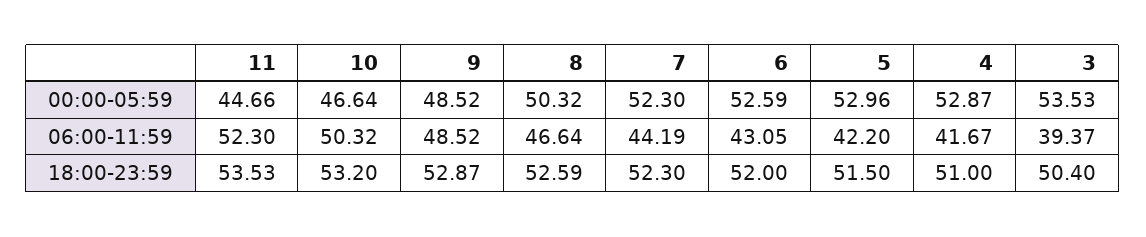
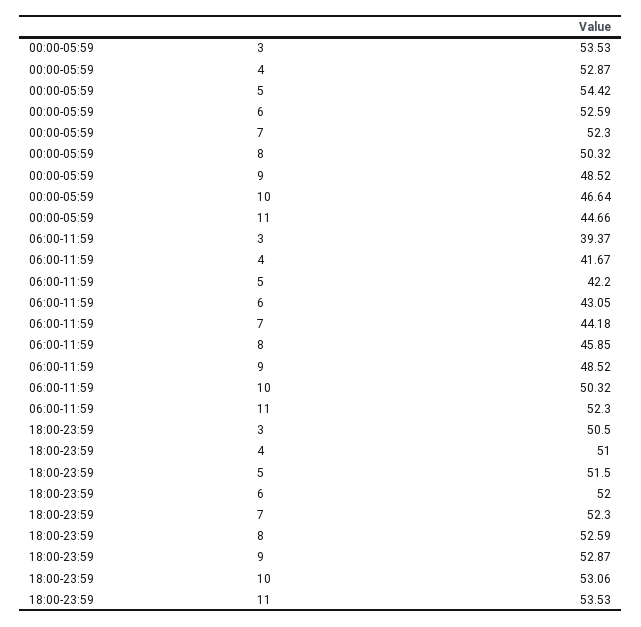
5, 00:00-05:59: 52.96 -> 54.42
8, 06:00-11:59: 46.64 -> 45.85
7, 06:00-11:59: 44.19 -> 44.18
10, 18:00-23:59: 53.2 -> 53.06
3, 18:00-23:59: 50.4 -> 50.5

